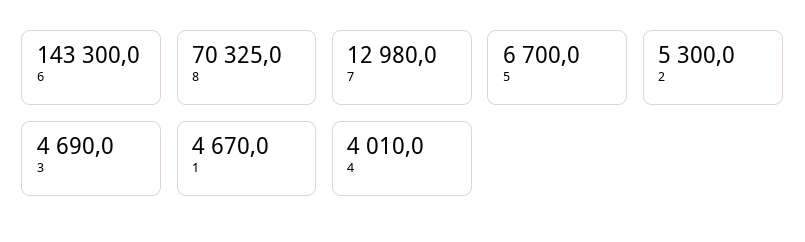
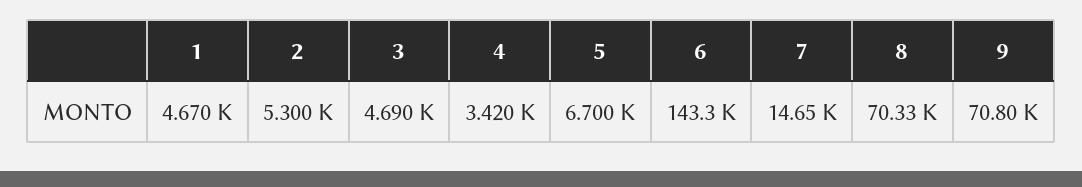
7: 12980 -> 14650
4: 4010 -> 3420
9: none -> 70800

